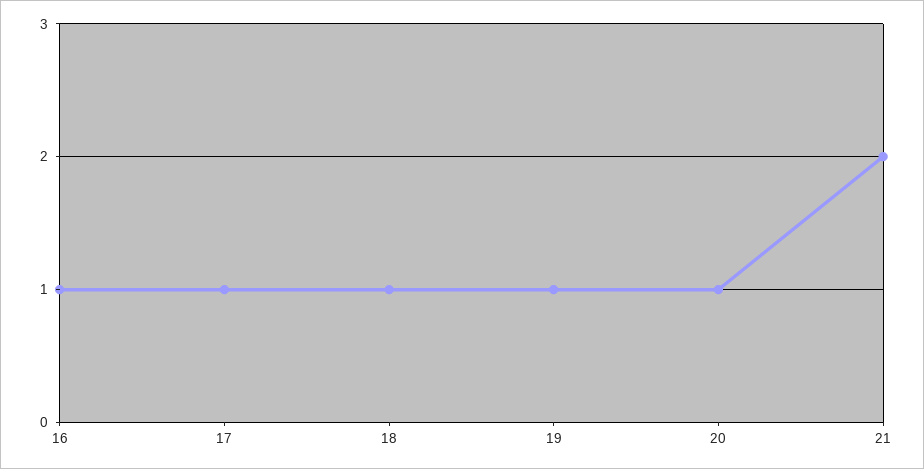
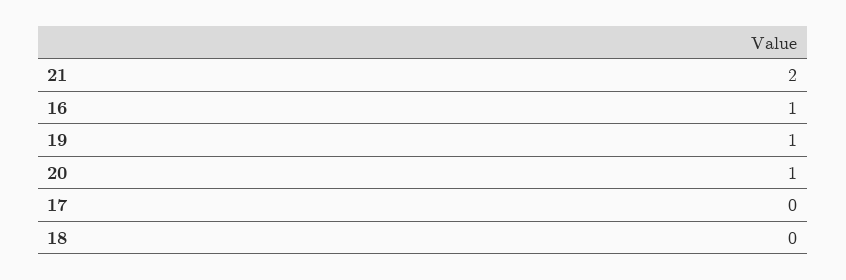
17: 1 -> 0
18: 1 -> 0

